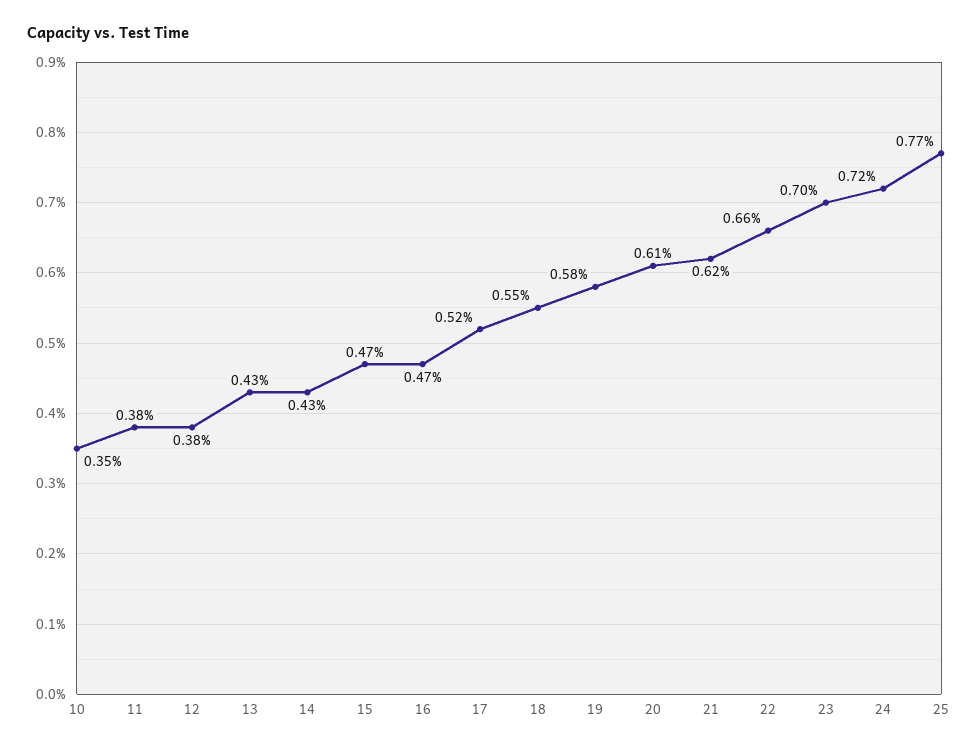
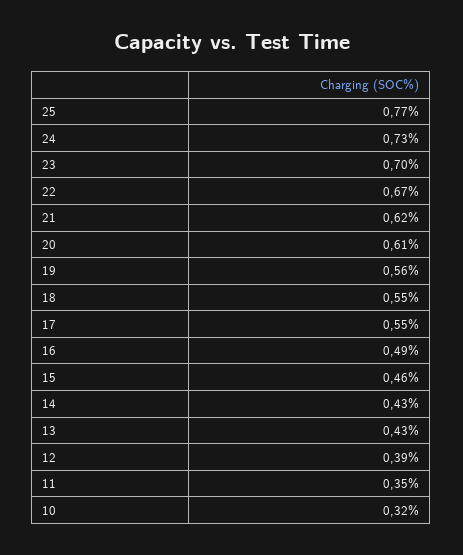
10: 0.35 -> 0.32
11: 0.38 -> 0.35
12: 0.38 -> 0.39
15: 0.47 -> 0.46
16: 0.47 -> 0.49
17: 0.52 -> 0.55
19: 0.58 -> 0.56
22: 0.66 -> 0.67
24: 0.72 -> 0.73

